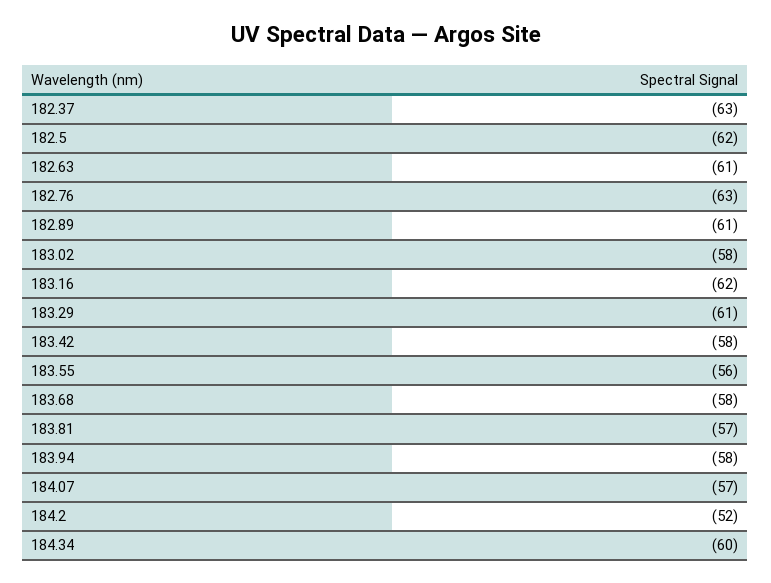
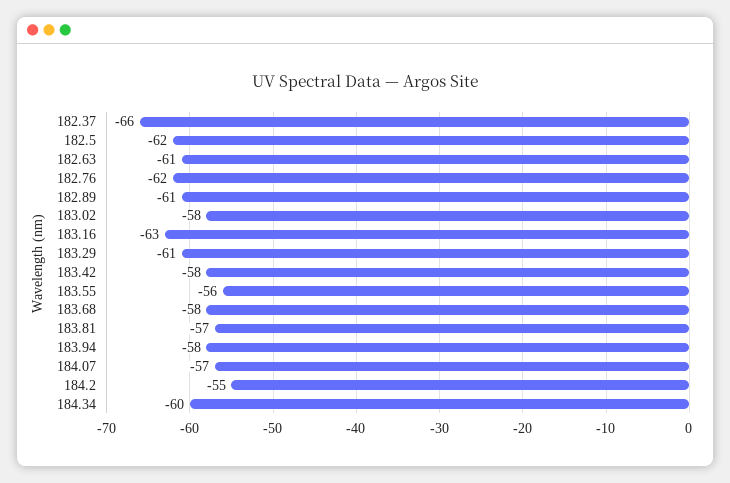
182.37: -63 -> -66
182.76: -63 -> -62
183.16: -62 -> -63
184.2: -52 -> -55

